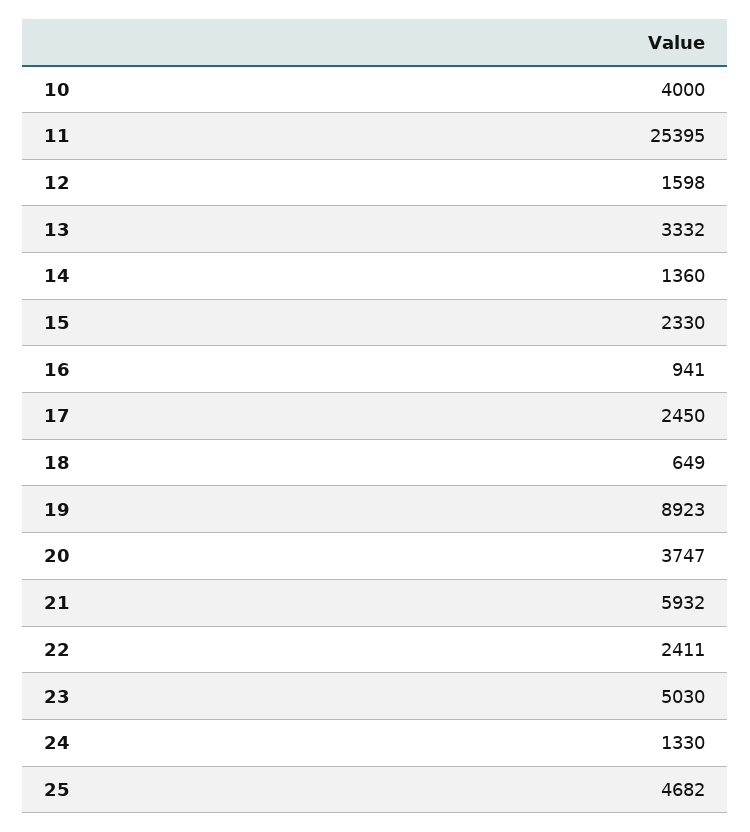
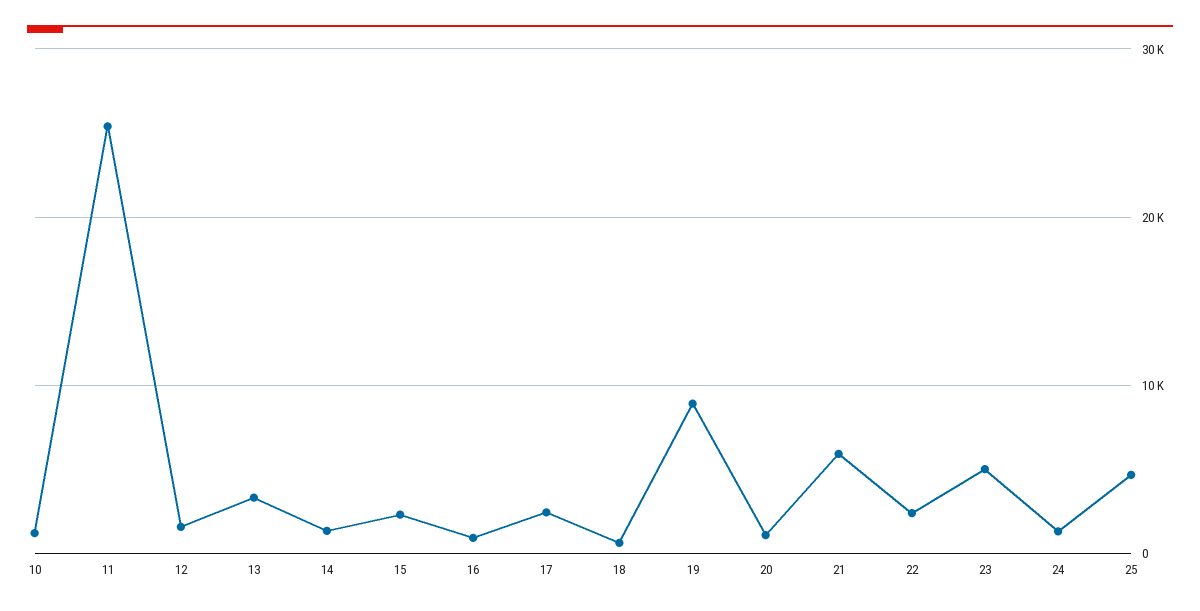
10: 4000 -> 1000
20: 3747 -> 1000

